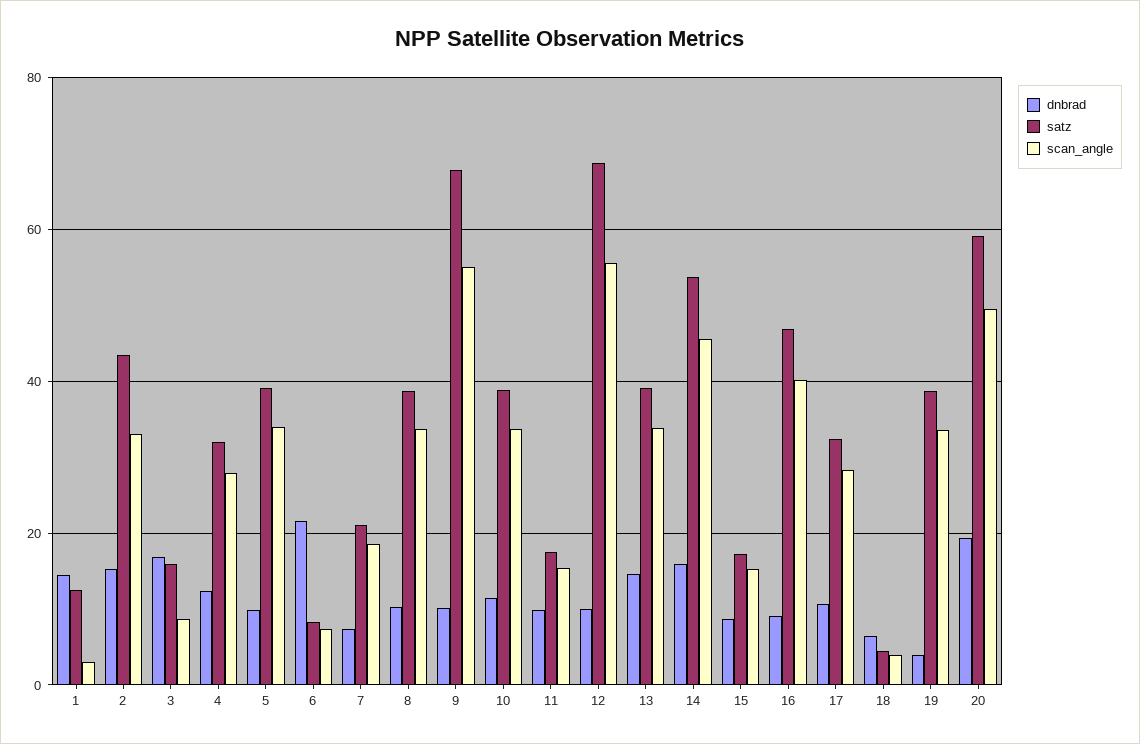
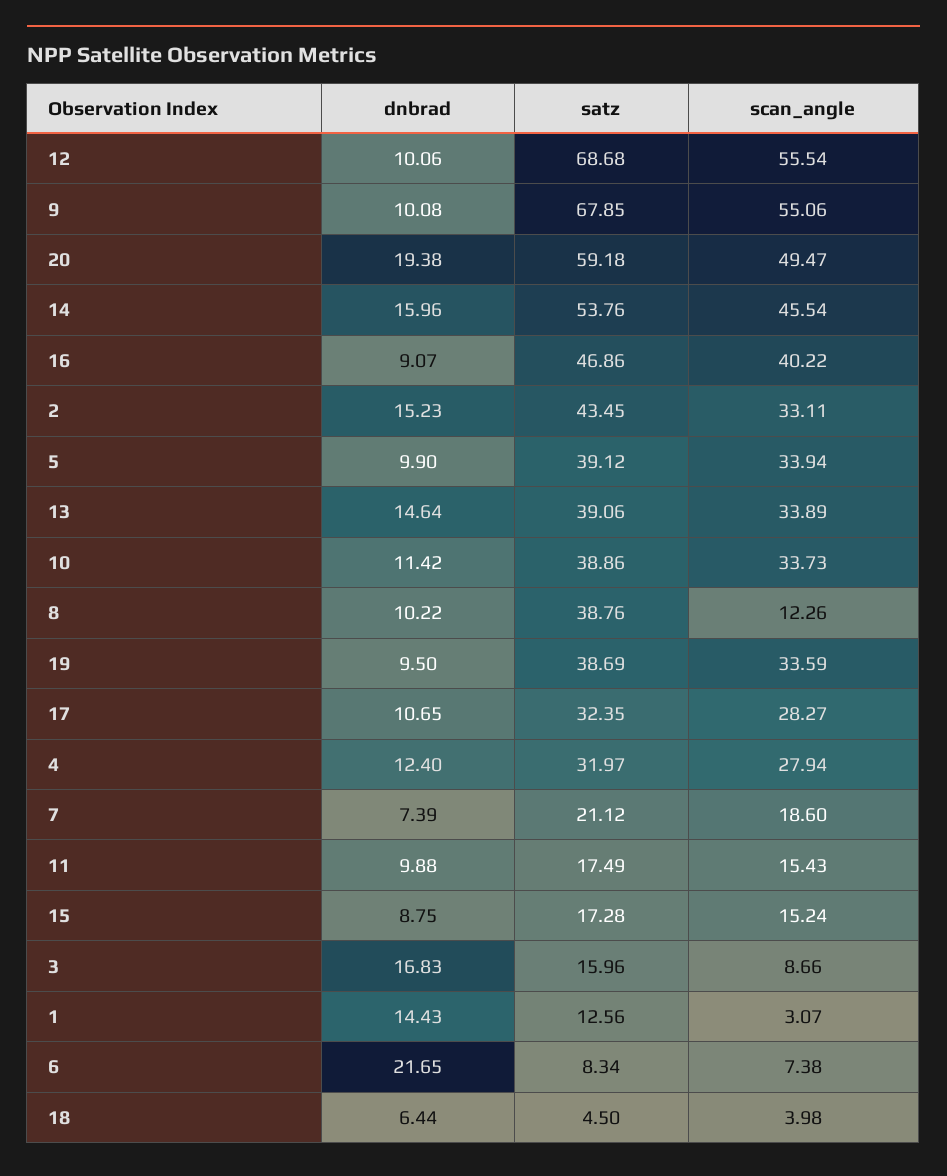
scan_angle, 8: 34 -> 12.26
dnbrad, 19: 4 -> 9.5

